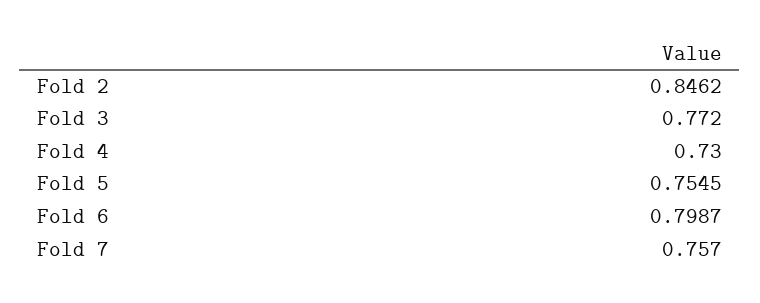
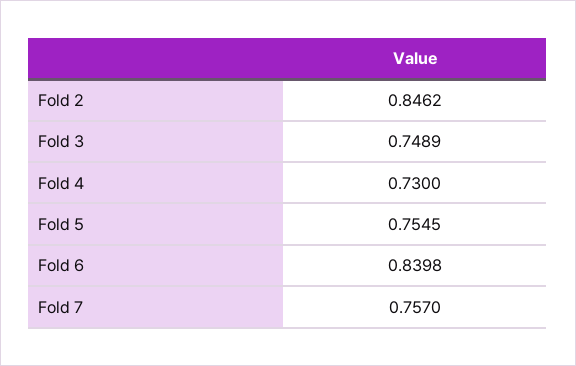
Fold 3: 0.772 -> 0.7489
Fold 6: 0.7987 -> 0.8398

